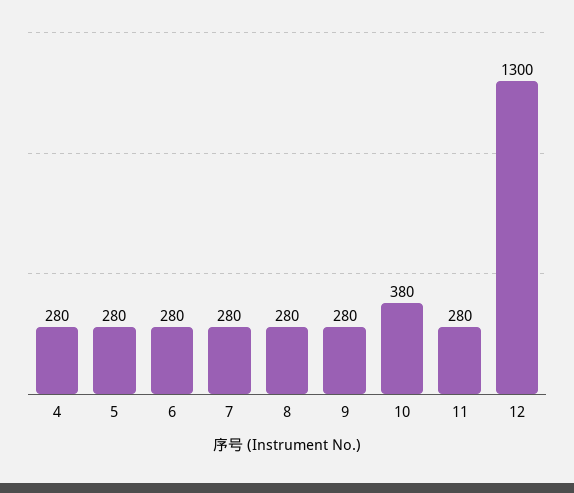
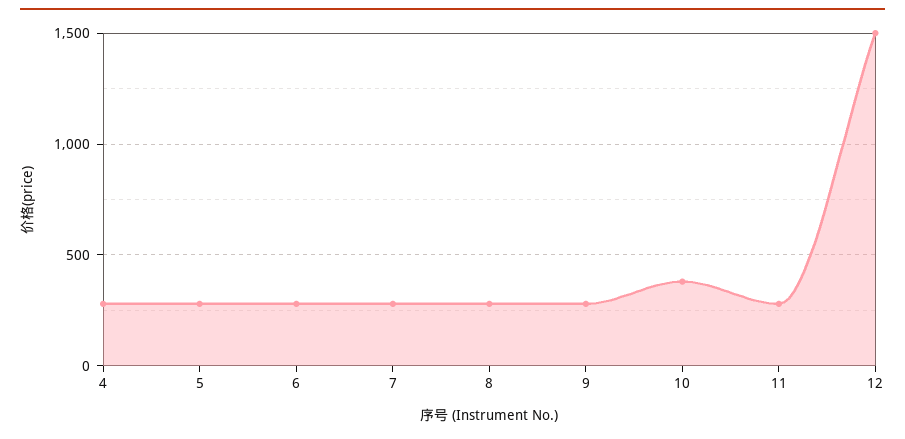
12: 1300 -> 1500

